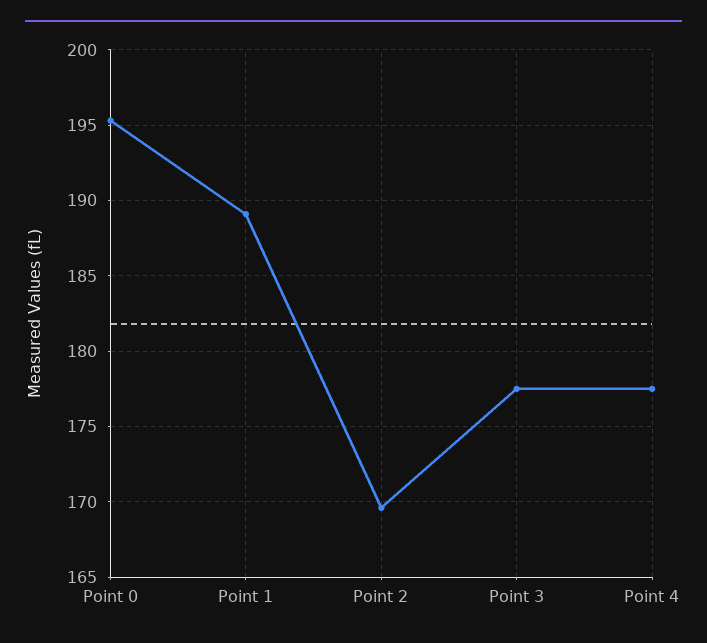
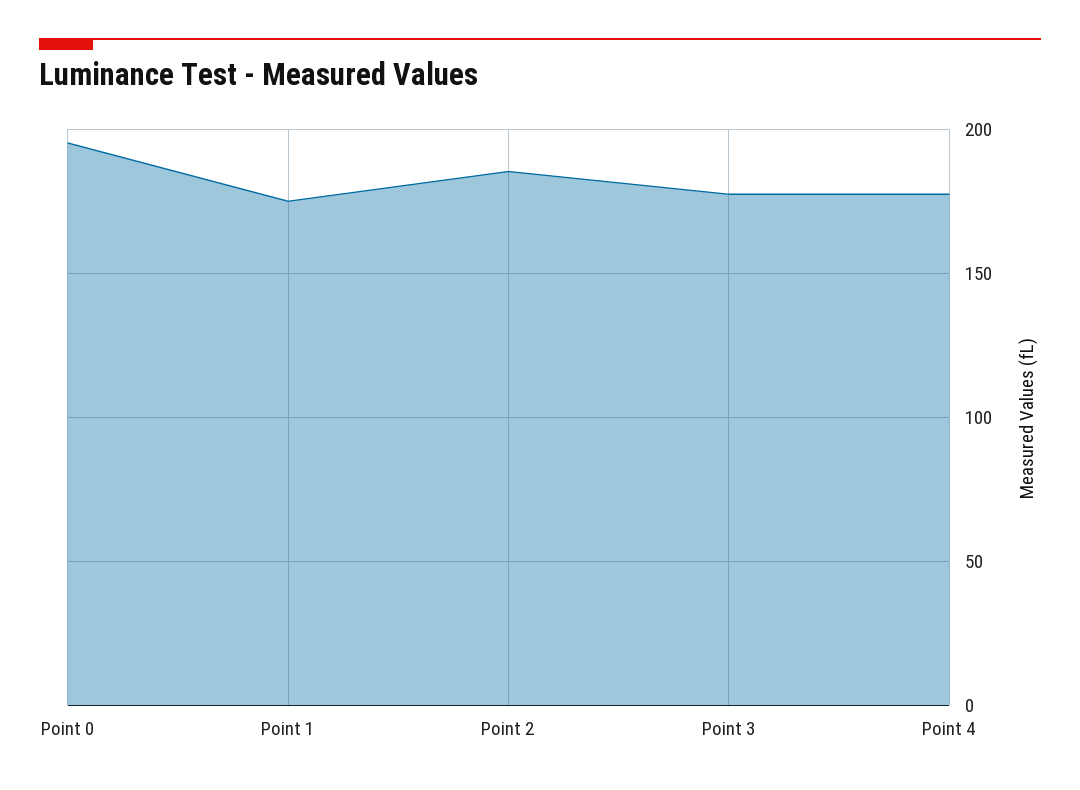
Point 1: 189 -> 175
Point 2: 169.5 -> 185

